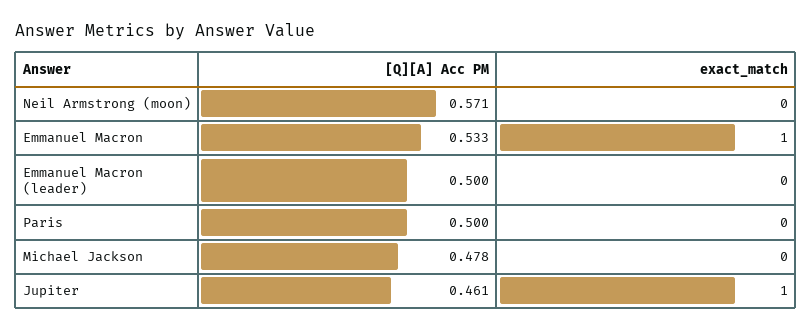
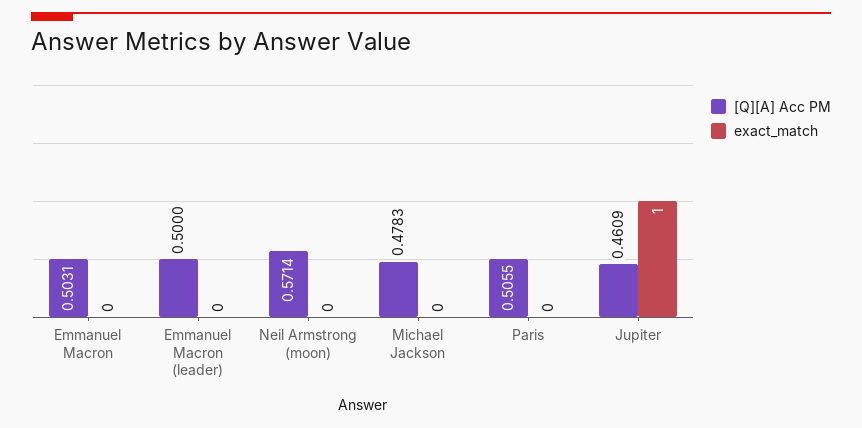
[Q][A] Acc PM, Emmanuel Macron: 0.533 -> 0.5031
exact_match, Emmanuel Macron: 1 -> 0
[Q][A] Acc PM, Paris: 0.5 -> 0.5055

